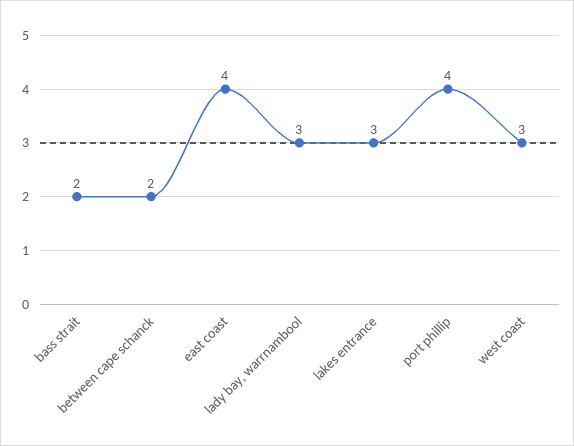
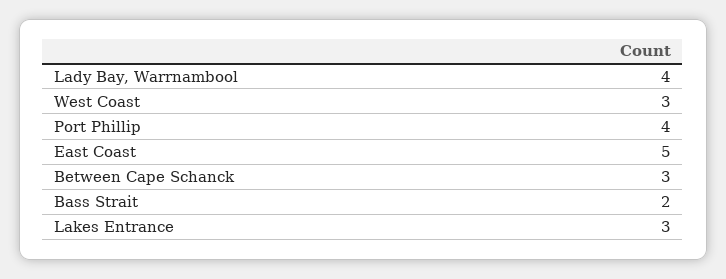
between cape schanck: 2 -> 3
east coast: 4 -> 5
lady bay, warrnambool: 3 -> 4

